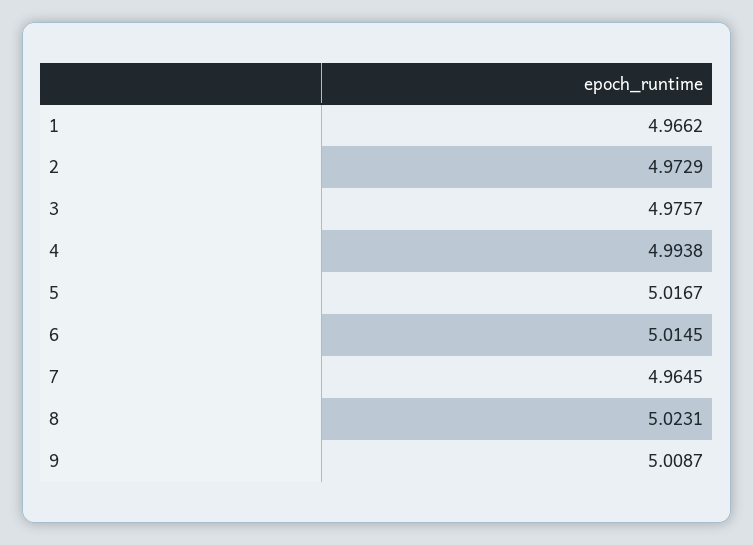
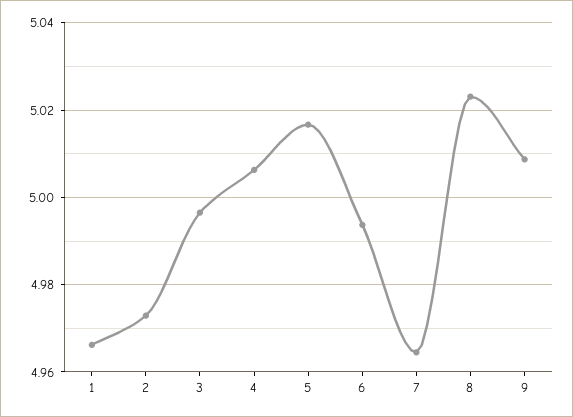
3: 4.9757 -> 4.996
4: 4.9938 -> 5.006
6: 5.0145 -> 4.994

